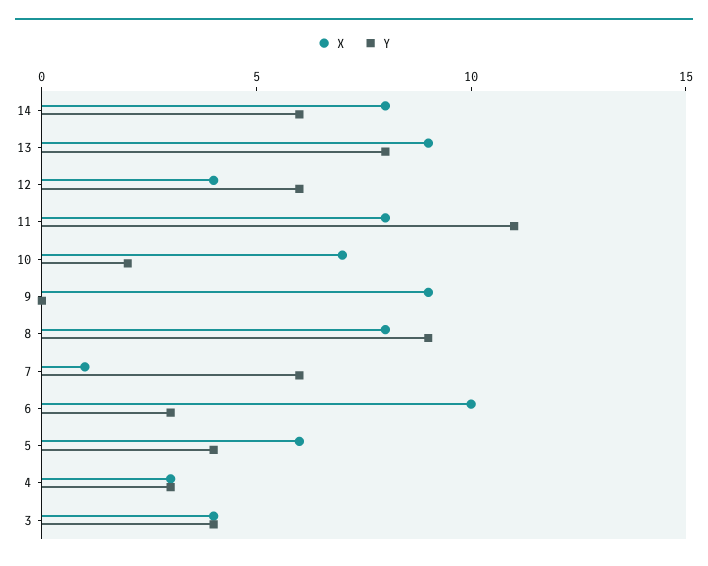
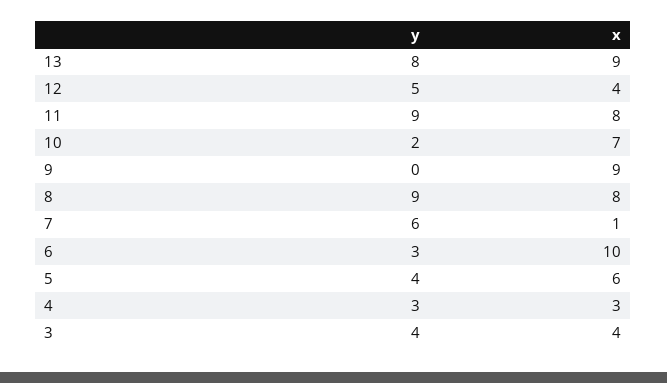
X, 14: 8 -> none
Y, 14: 6 -> none
Y, 12: 6 -> 5
Y, 11: 11 -> 9

